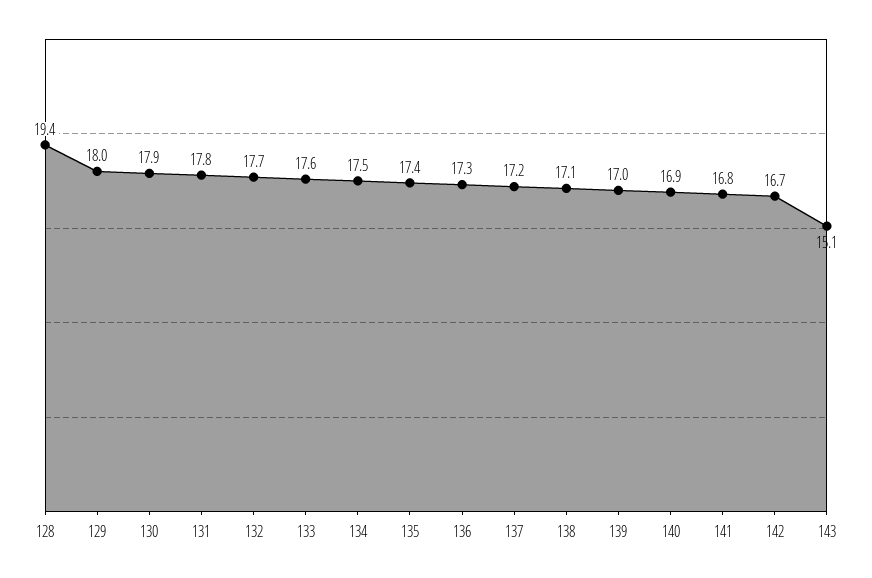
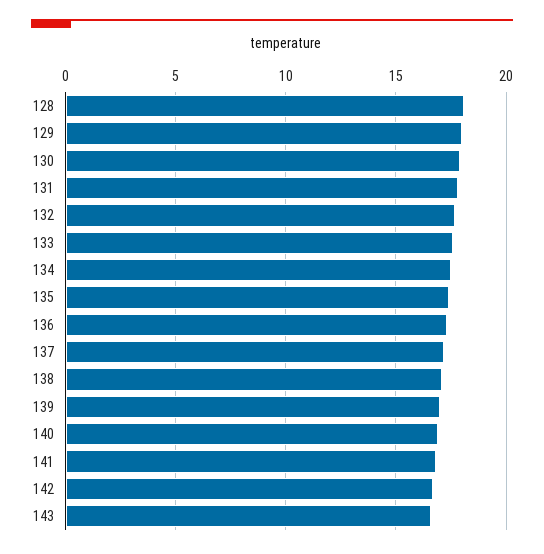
128: 19.4 -> 18
143: 15.1 -> 16.5

